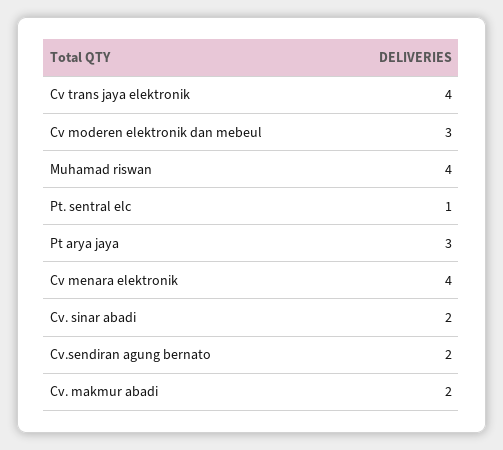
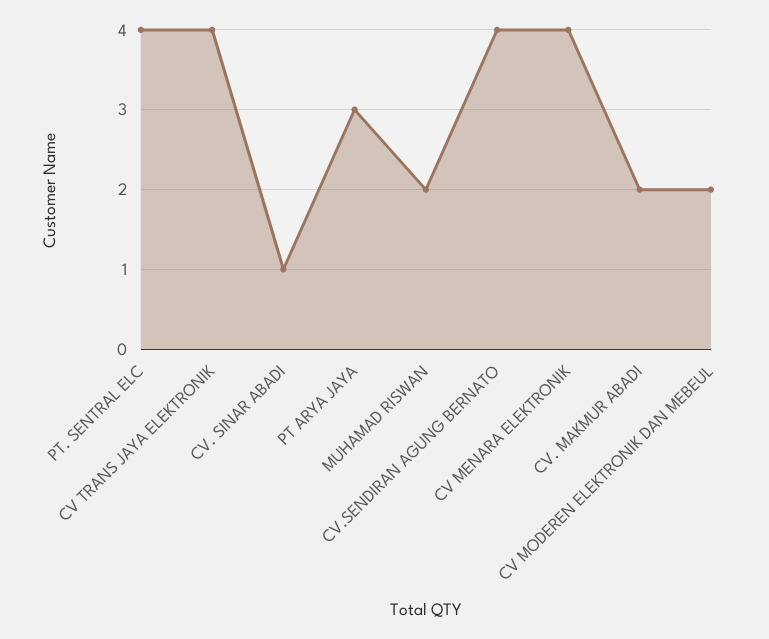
Cv moderen elektronik dan mebeul: 3 -> 2
Muhamad riswan: 4 -> 2
Pt. sentral elc: 1 -> 4
Cv. sinar abadi: 2 -> 1
Cv.sendiran agung bernato: 2 -> 4

